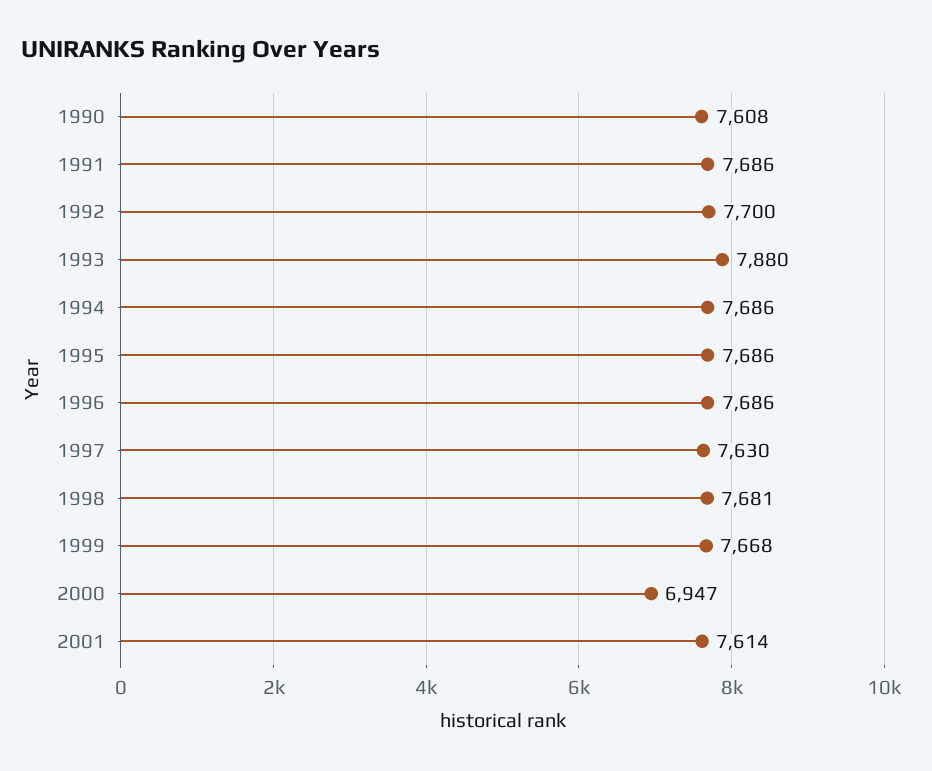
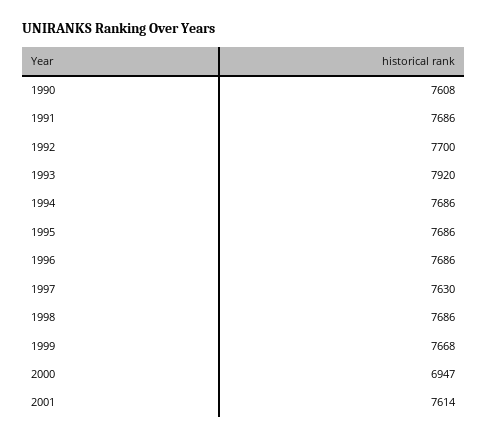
1993: 7880 -> 7920
1998: 7681 -> 7686

